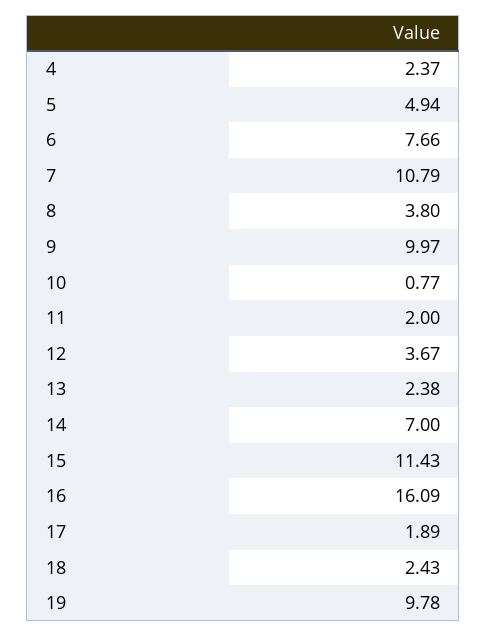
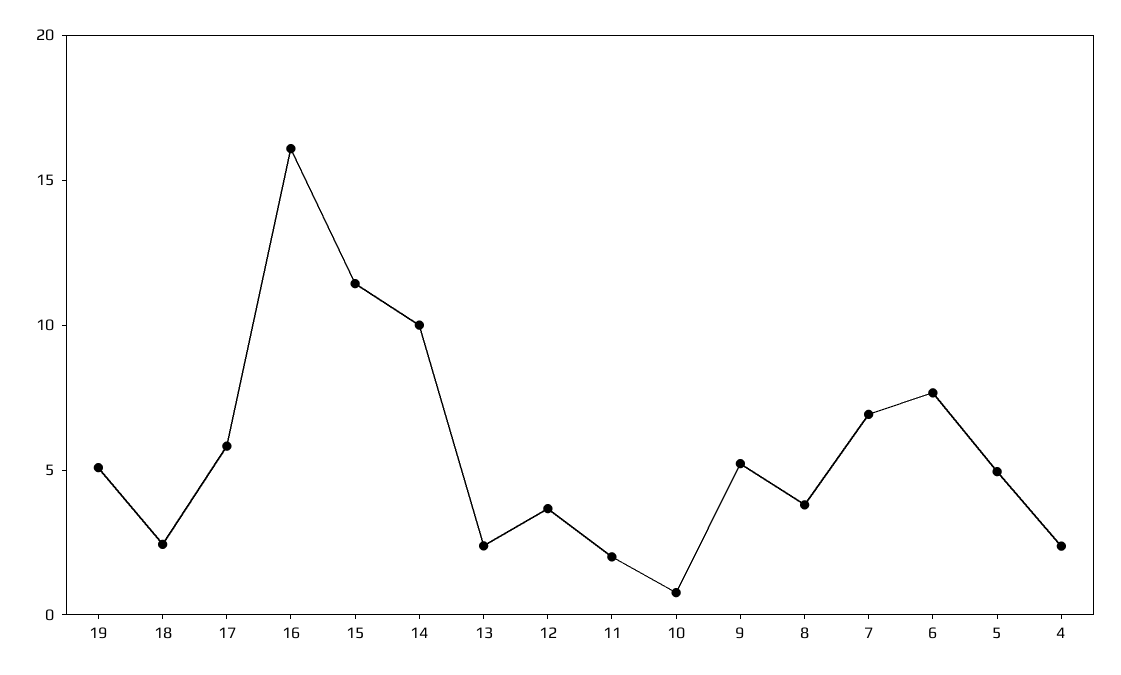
7: 10.79 -> 7
9: 9.97 -> 5
14: 7 -> 10
17: 1.89 -> 6
19: 9.78 -> 5

